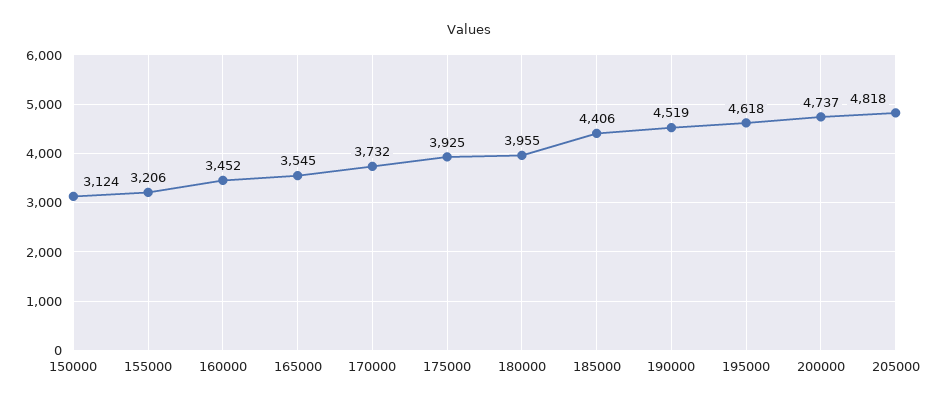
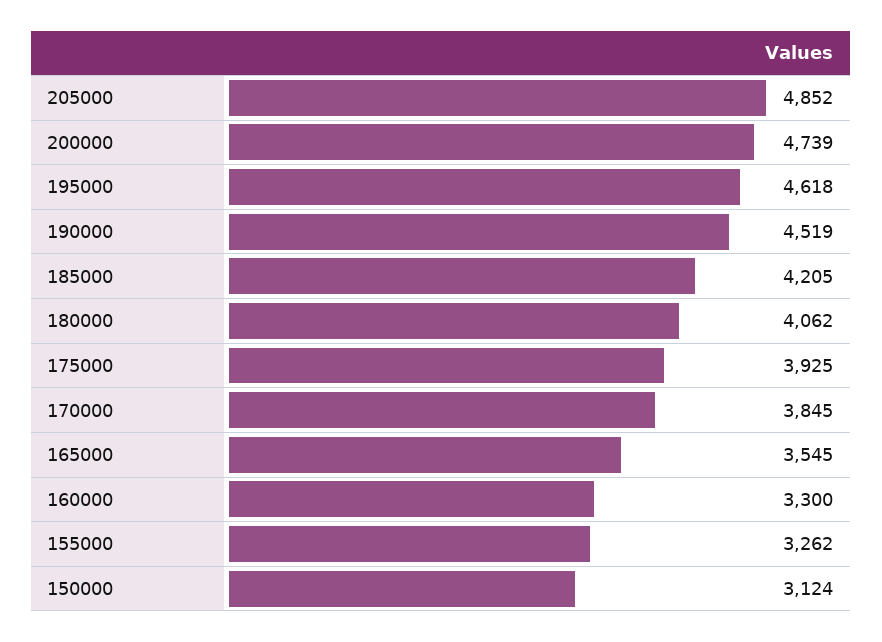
155000: 3206 -> 3262
160000: 3452 -> 3300
170000: 3732 -> 3845
180000: 3955 -> 4062
185000: 4406 -> 4205
200000: 4737 -> 4739
205000: 4818 -> 4852

